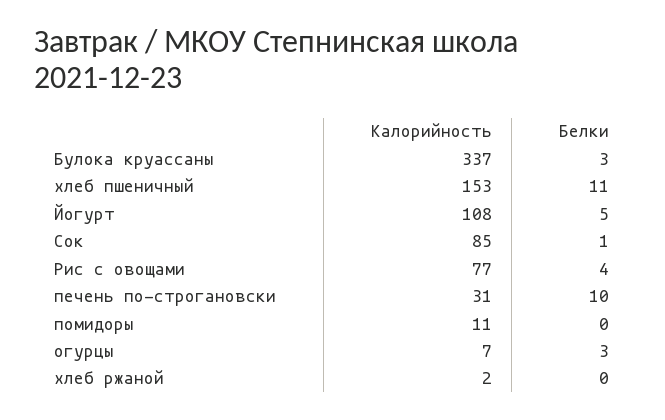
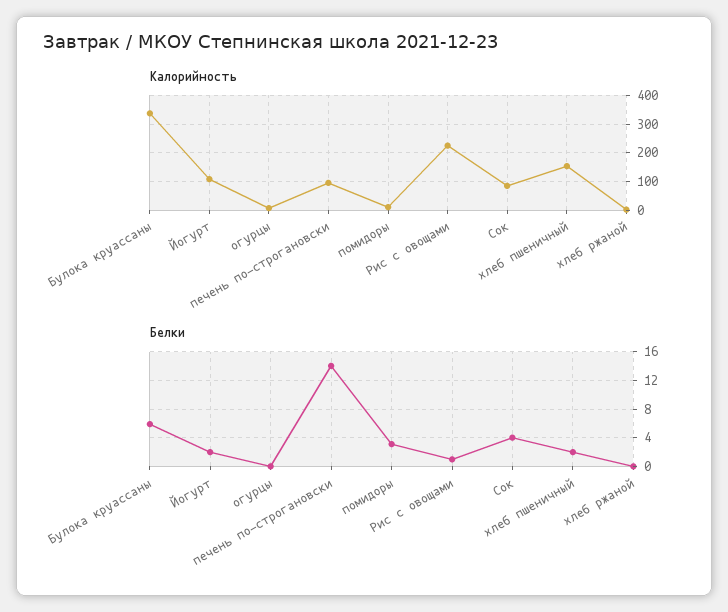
Белки, Булока круассаны: 3 -> 6
Белки, хлеб пшеничный: 11 -> 2
Белки, Йогурт: 5 -> 2
Белки, Сок: 1 -> 4
Калорийность, Рис с овощами: 77 -> 225
Белки, Рис с овощами: 4 -> 1
Калорийность, печень по-строгановски: 31 -> 100
Белки, печень по-строгановски: 10 -> 14
Белки, помидоры: 0 -> 3
Белки, огурцы: 3 -> 0

